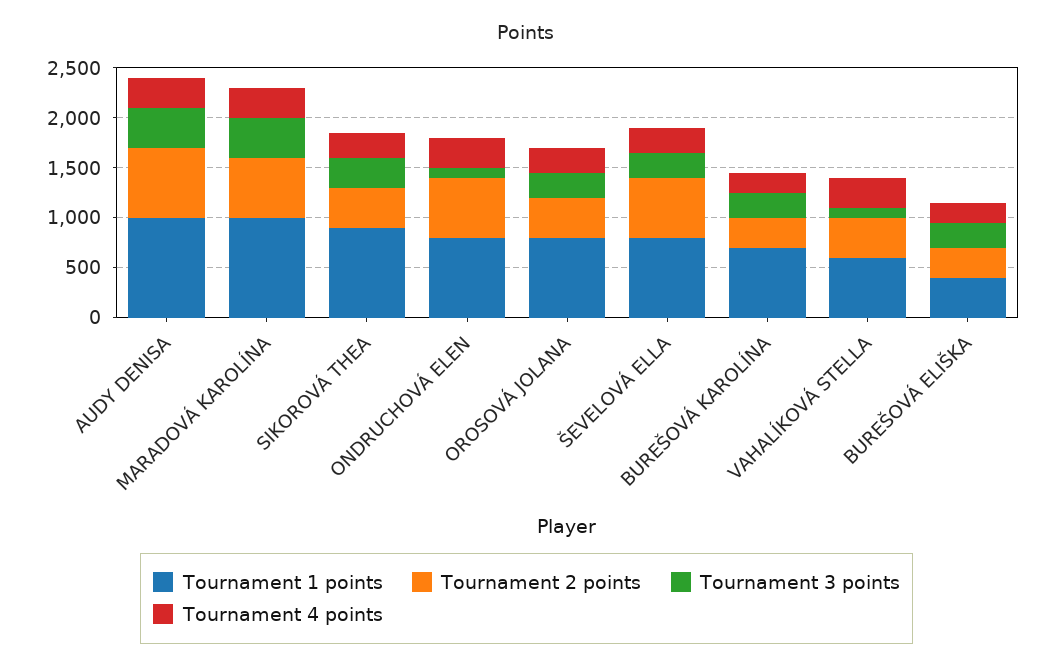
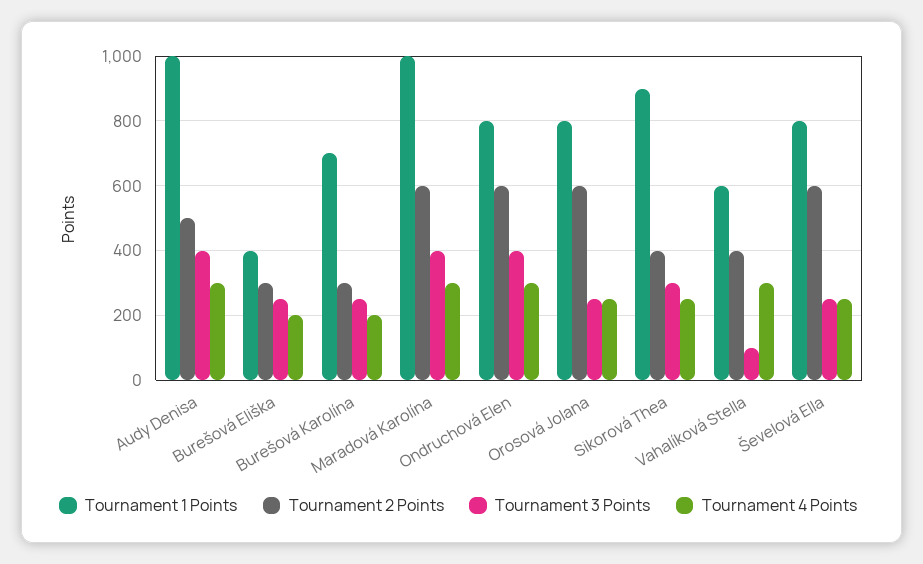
Tournament 2 points, AUDY DENISA: 700 -> 500
Tournament 3 points, ONDRUCHOVÁ ELEN: 100 -> 400
Tournament 2 points, OROSOVÁ JOLANA: 400 -> 600

